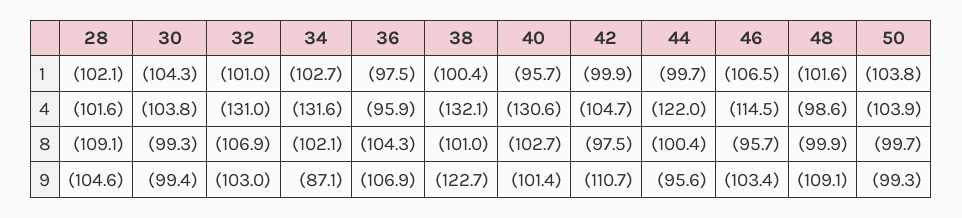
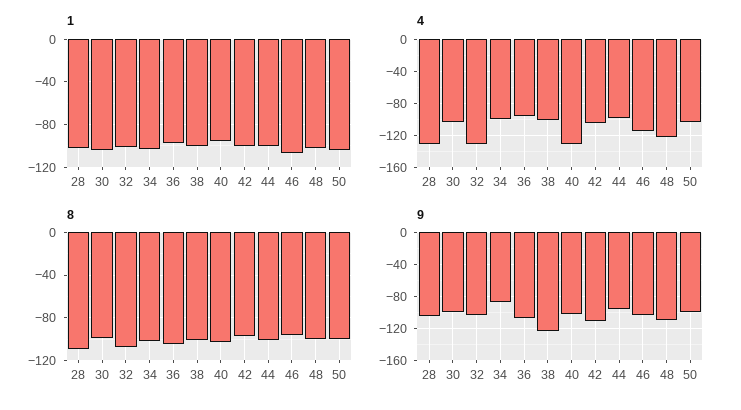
4, 28: -101.6 -> -130
4, 34: -131.6 -> -100
4, 38: -132.1 -> -100
4, 44: -122 -> -100
4, 48: -98.6 -> -120

